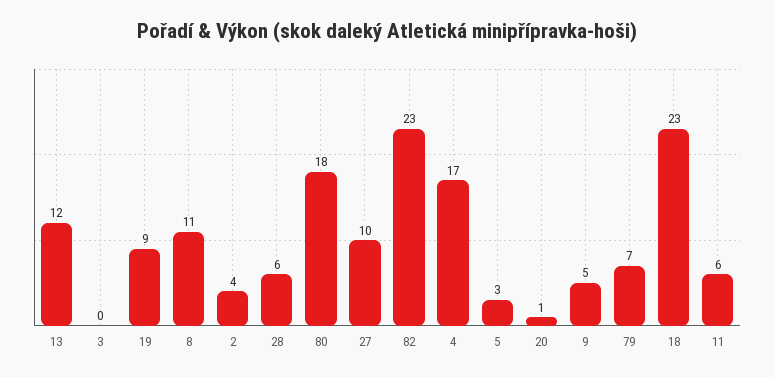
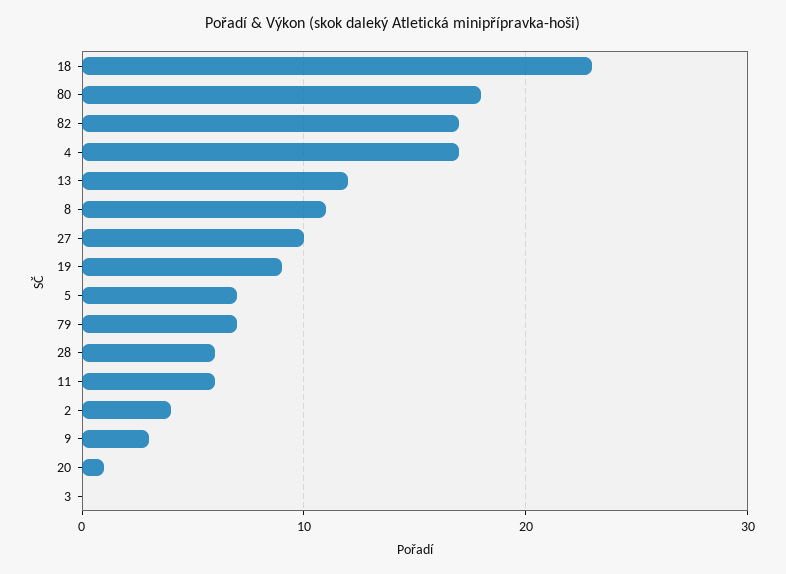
82: 23 -> 17
5: 3 -> 7
9: 5 -> 3

